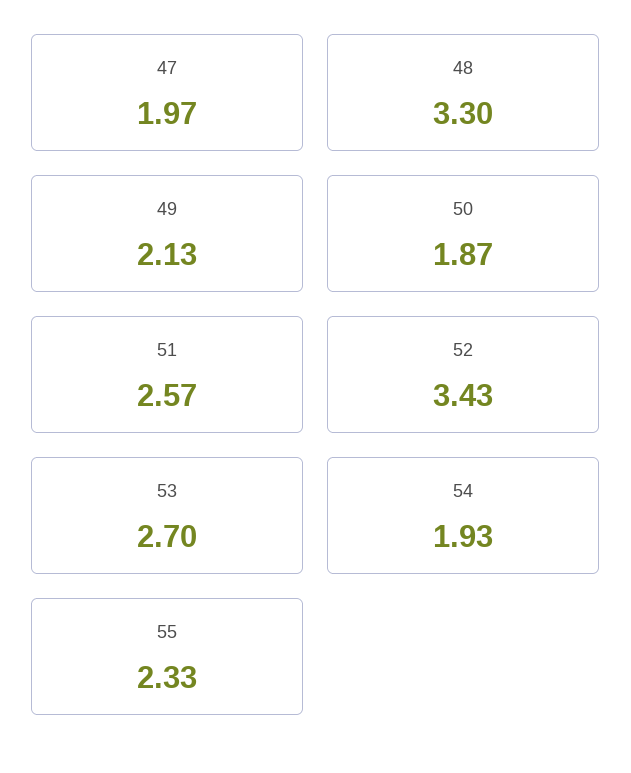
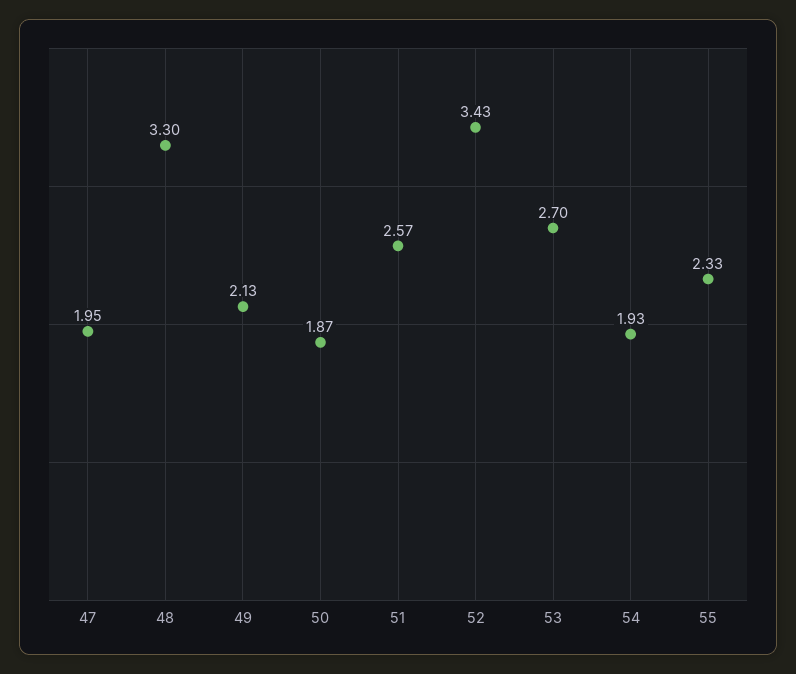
47: 1.97 -> 1.95

